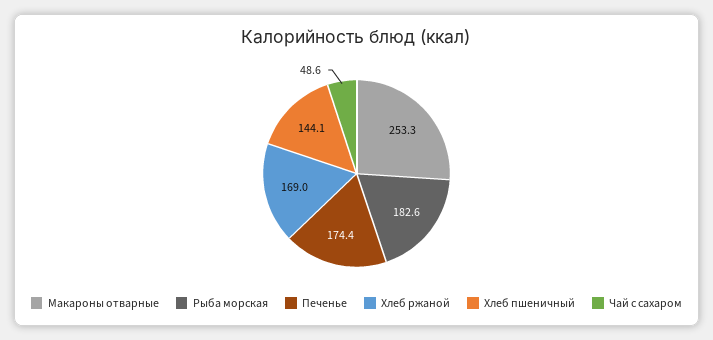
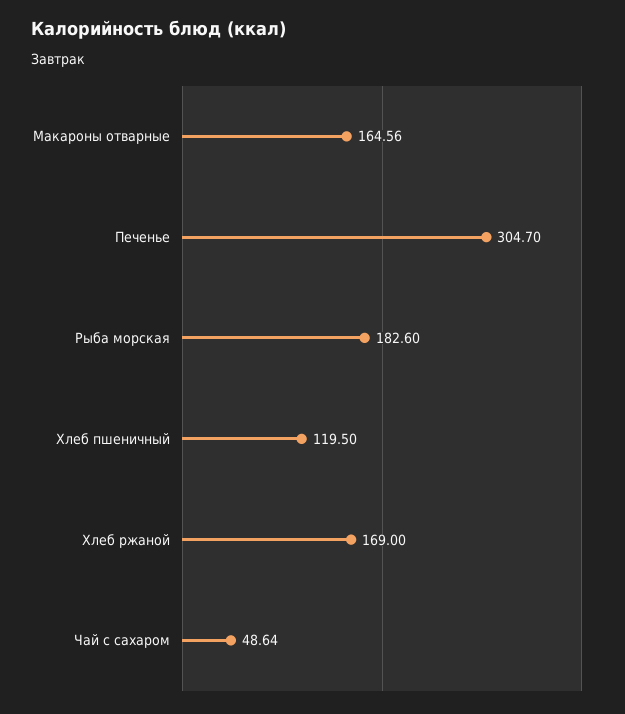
Макароны отварные: 253.3 -> 164.56
Печенье: 174.4 -> 304.7
Хлеб пшеничный: 144.1 -> 119.5

